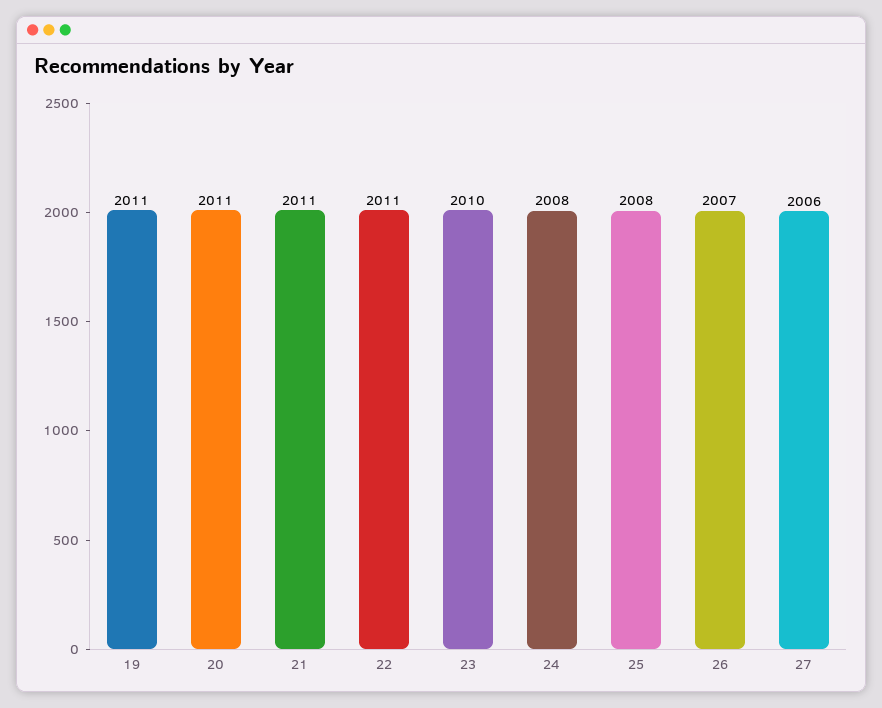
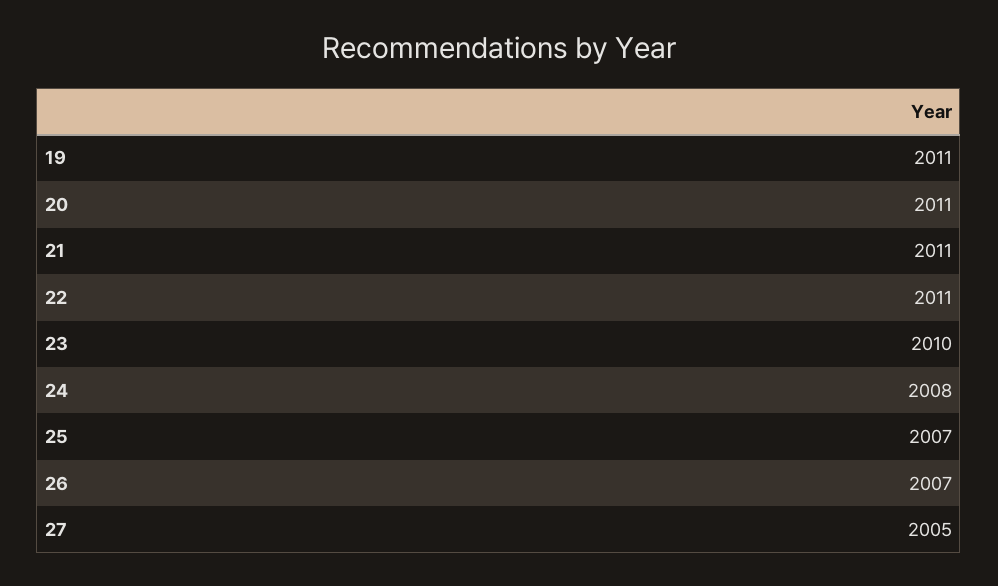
25: 2008 -> 2007
27: 2006 -> 2005

